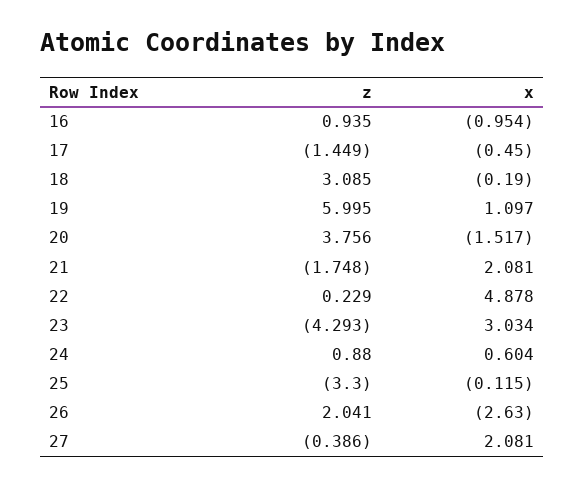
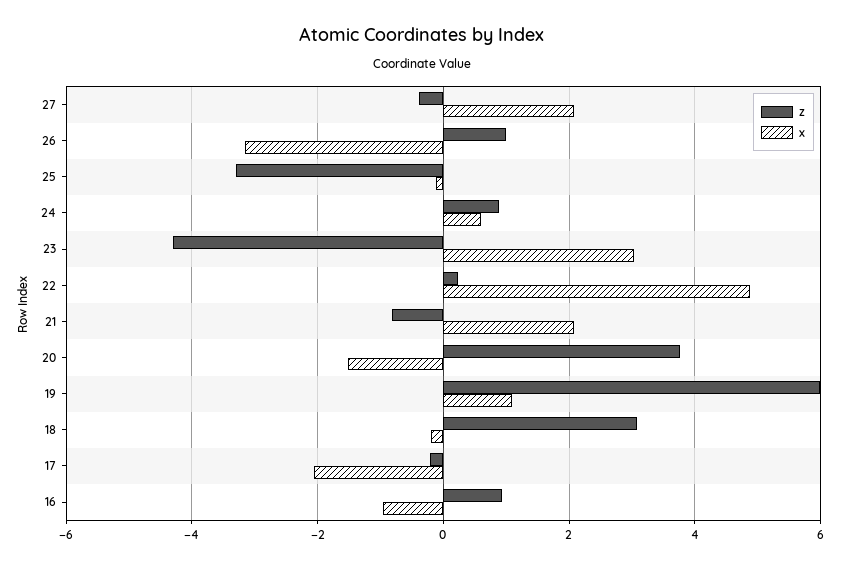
z, 17: -1.449 -> -0.2
x, 17: -0.45 -> -2
z, 21: -1.748 -> -0.8
z, 26: 2.041 -> 1
x, 26: -2.63 -> -3.2

